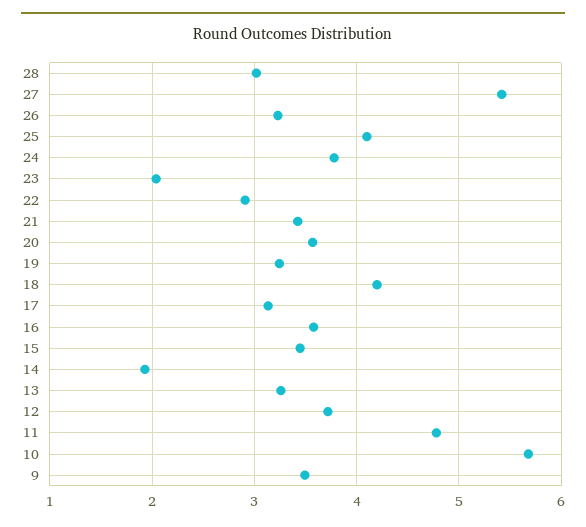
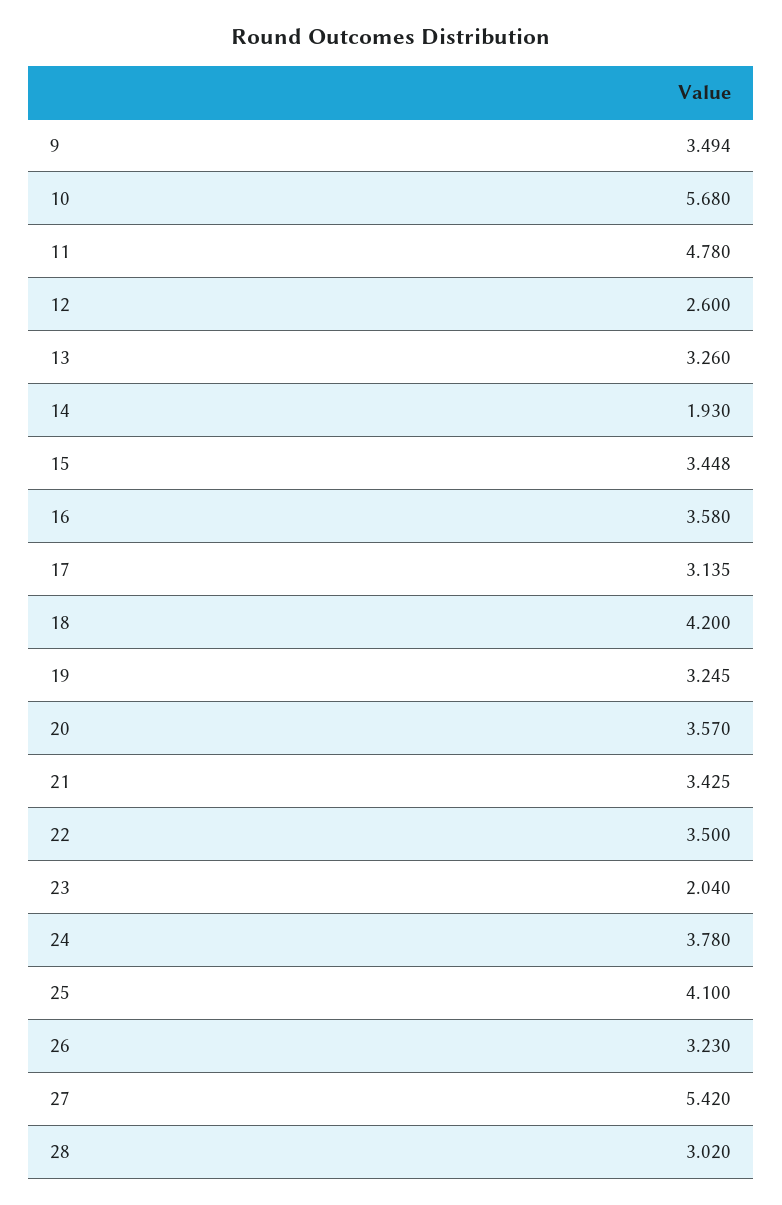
22: 2.9 -> 3.5
12: 3.7 -> 2.6

